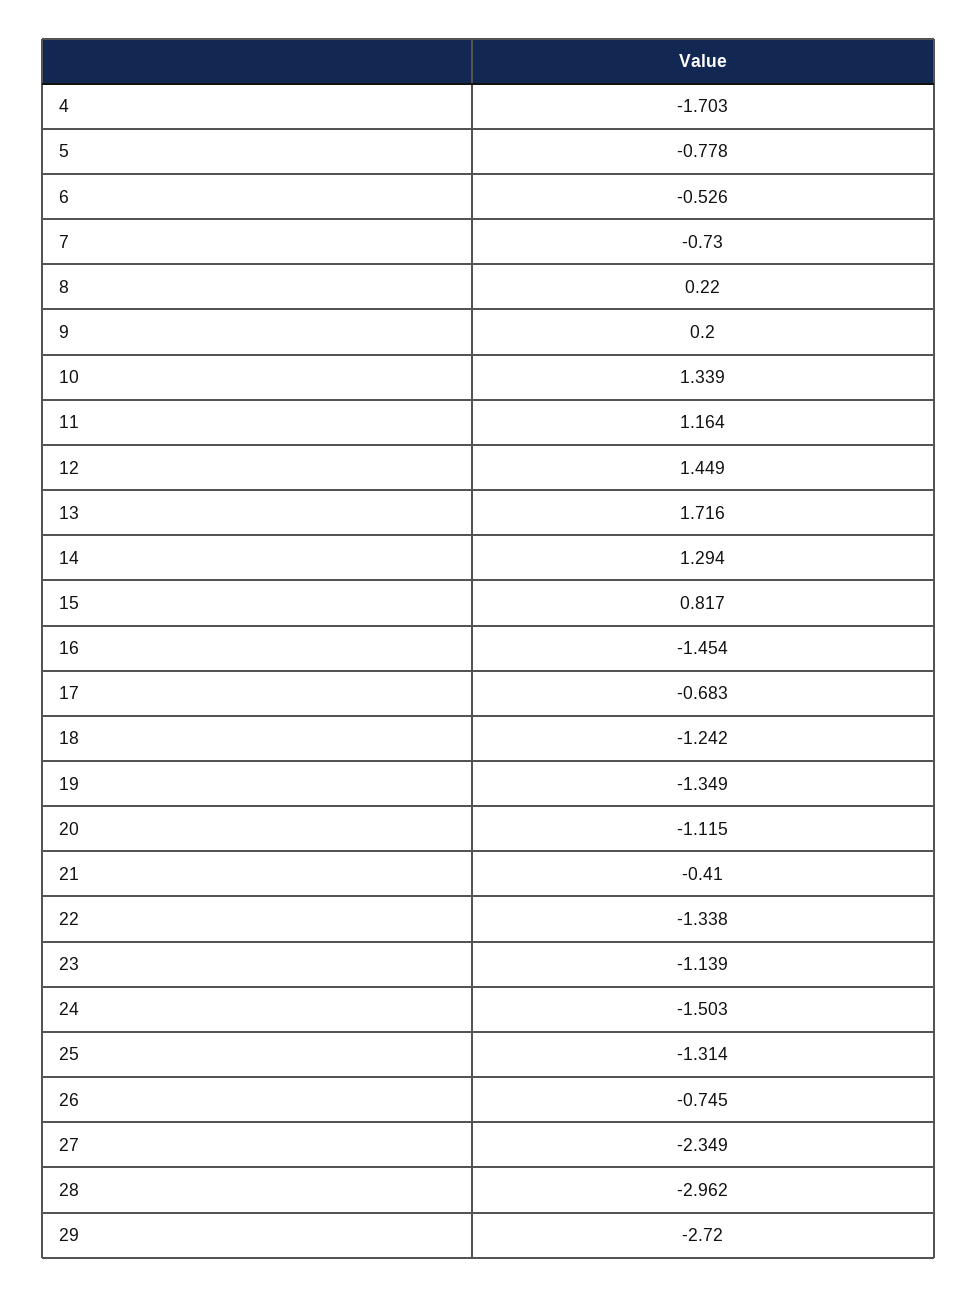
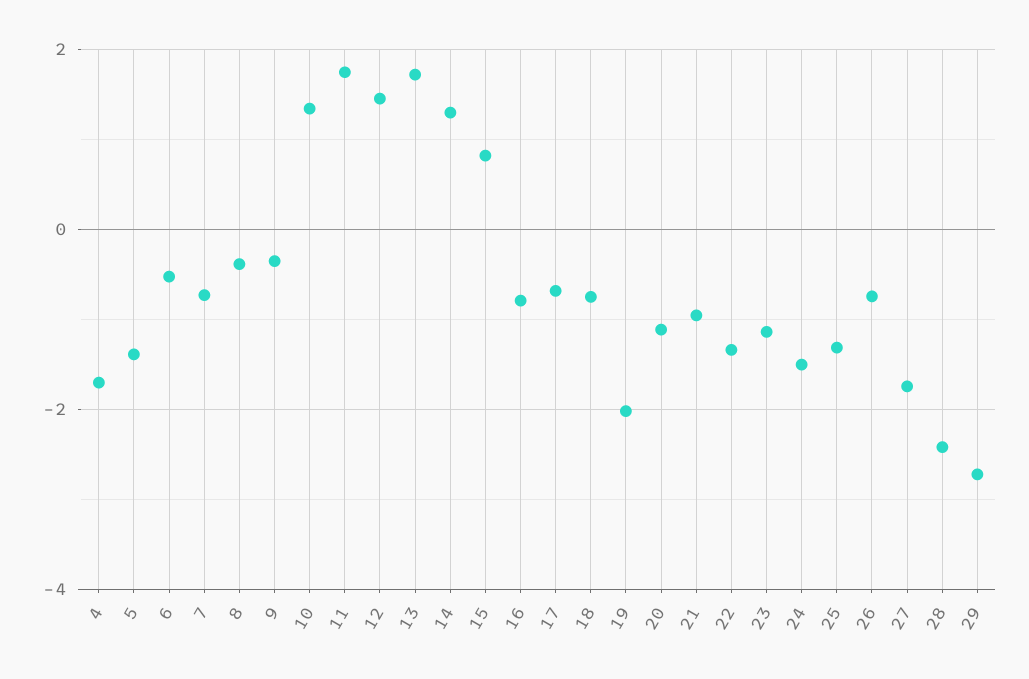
5: -0.778 -> -1.4
8: 0.22 -> -0.4
9: 0.2 -> -0.4
11: 1.164 -> 1.8
16: -1.454 -> -0.8
18: -1.242 -> -0.8
19: -1.349 -> -2
21: -0.41 -> -1
27: -2.349 -> -1.8
28: -2.962 -> -2.4

